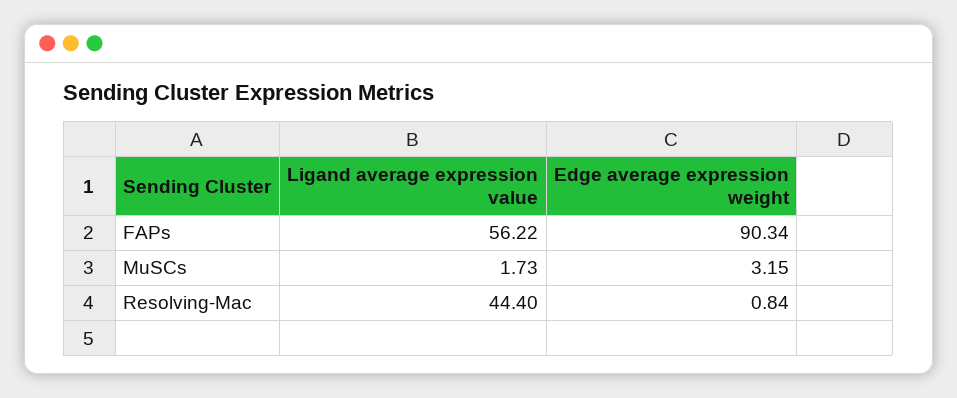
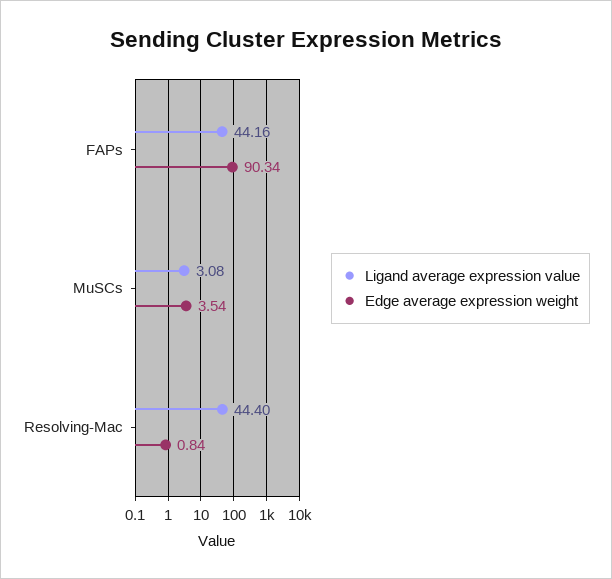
Ligand average expression value, FAPs: 56.22 -> 44.16
Ligand average expression value, MuSCs: 1.73 -> 3.08
Edge average expression weight, MuSCs: 3.15 -> 3.54

